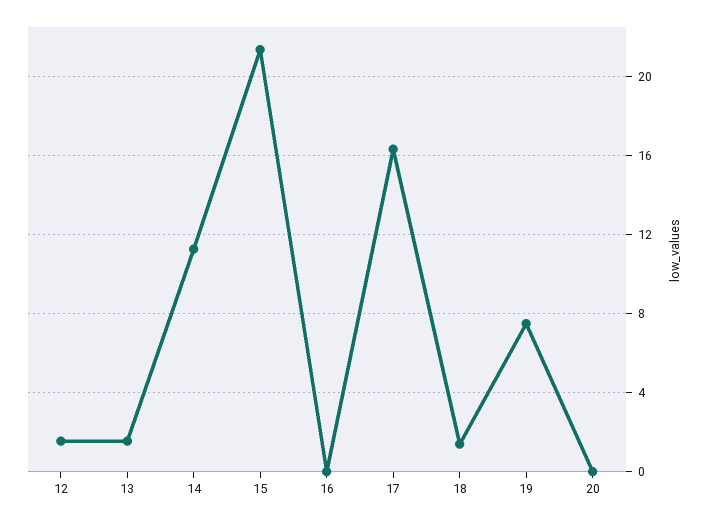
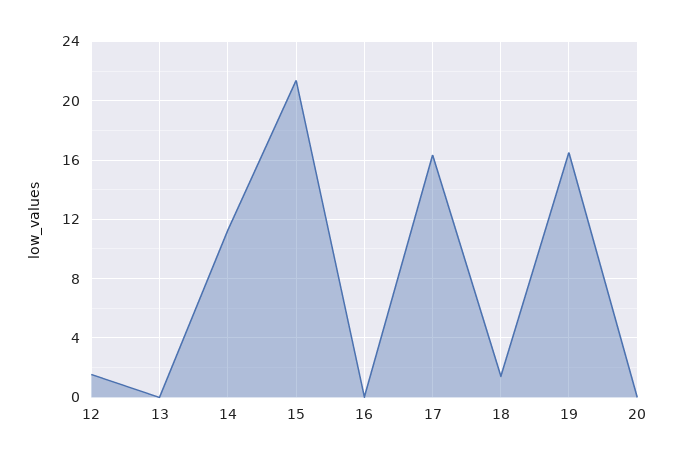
13: 1.5 -> 0
19: 7.5 -> 16.5

